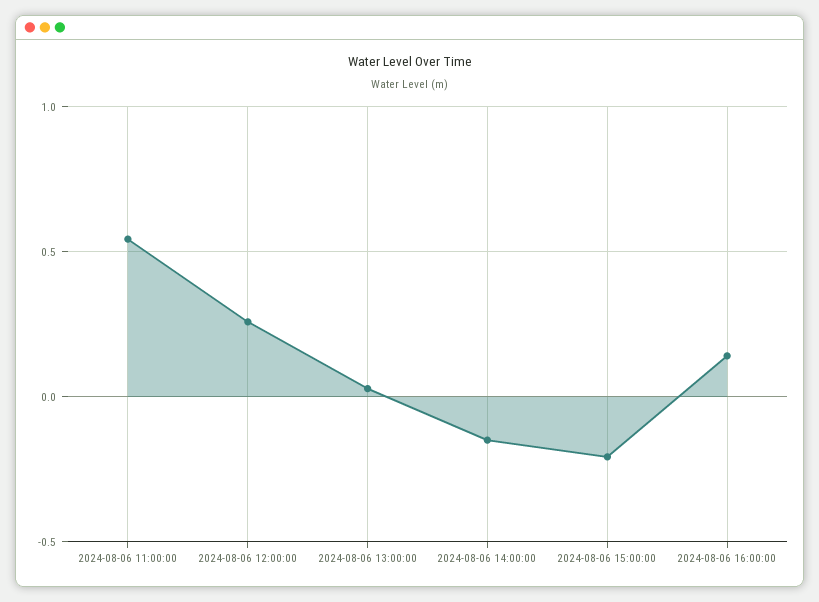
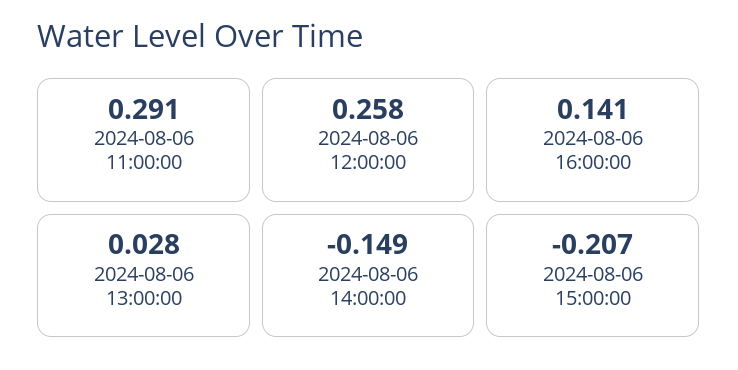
2024-08-06 11:00:00: 0.55 -> 0.291

